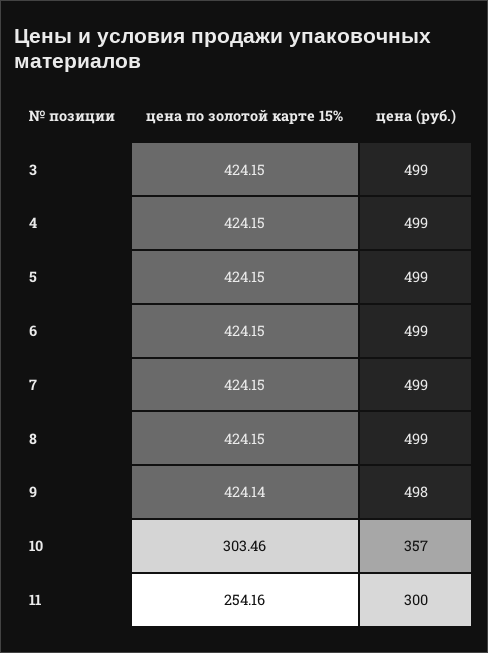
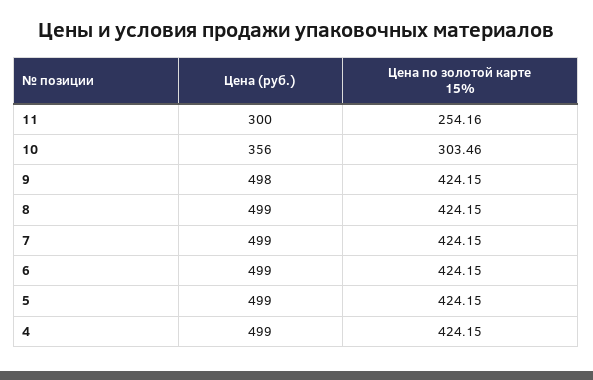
цена по золотой карте 15%, 3: 424.15 -> none
цена (руб.), 3: 499 -> none
цена по золотой карте 15%, 9: 424.14 -> 424.15
цена (руб.), 10: 357 -> 356

